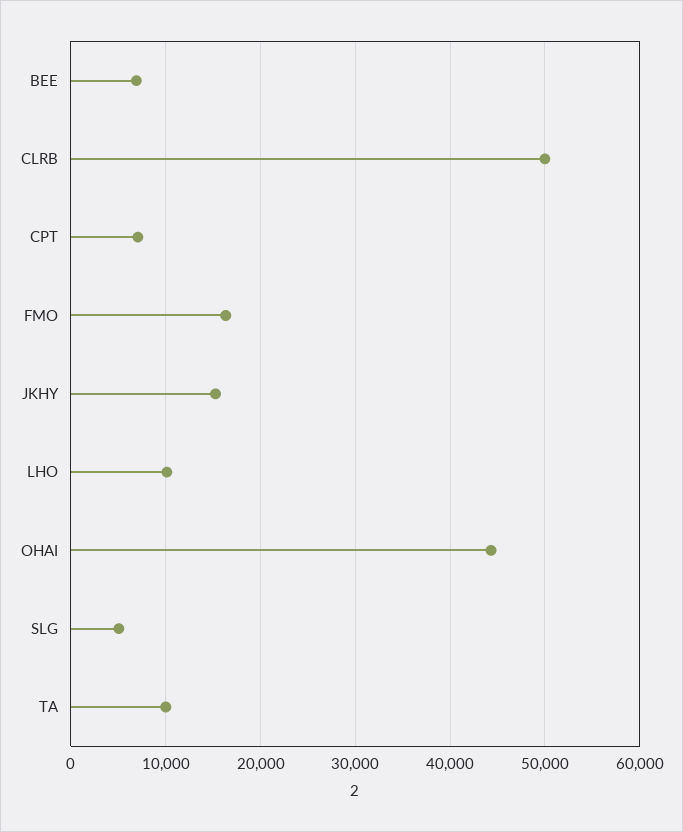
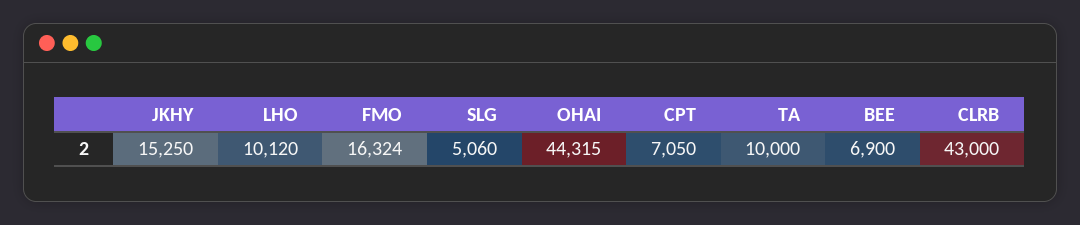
CLRB: 50000 -> 43000

